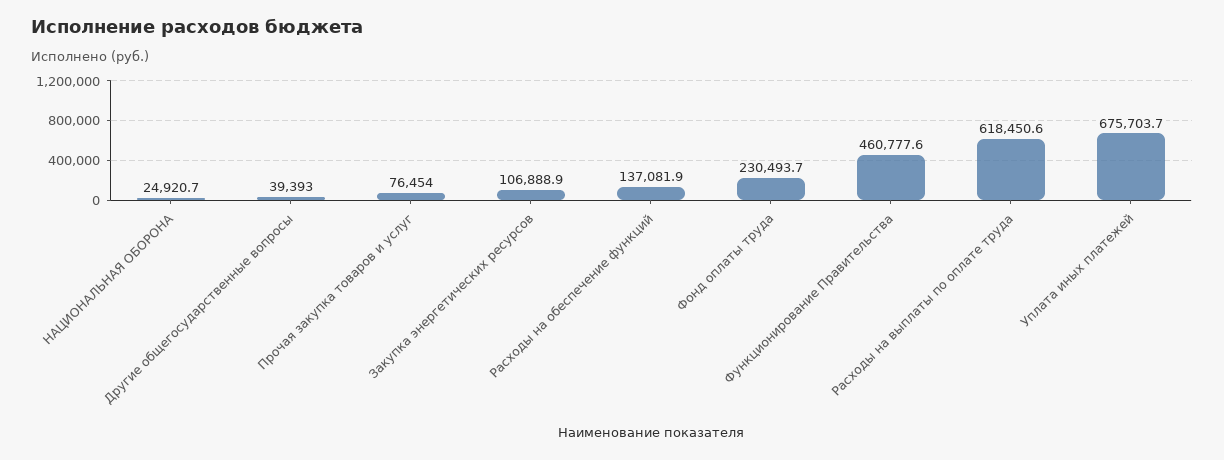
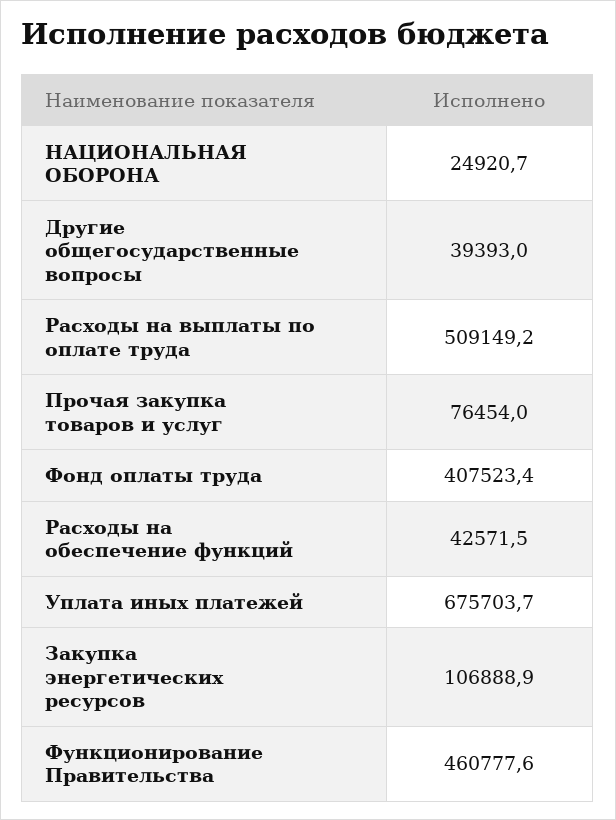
Расходы на обеспечение функций: 137081.9 -> 42571.5
Фонд оплаты труда: 230493.7 -> 407523.4
Расходы на выплаты по оплате труда: 618450.6 -> 509149.2

